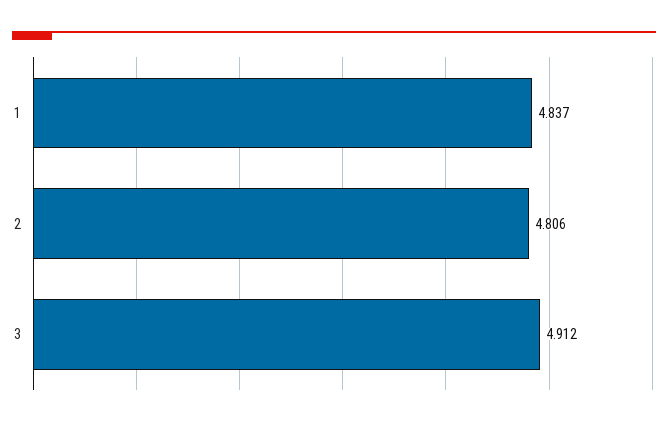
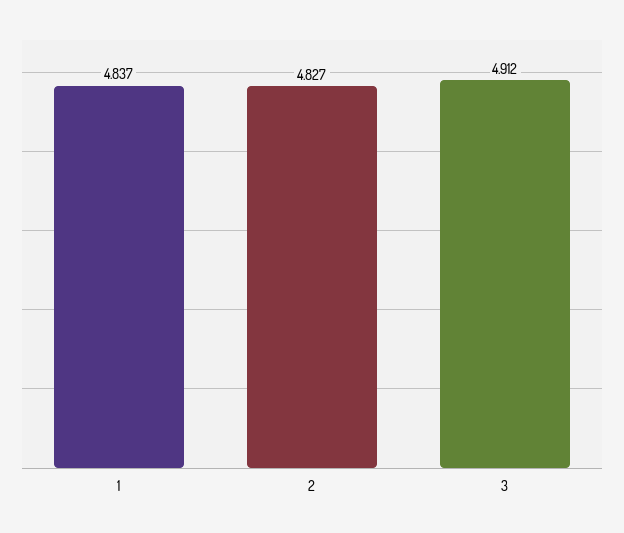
2: 4.806 -> 4.827

